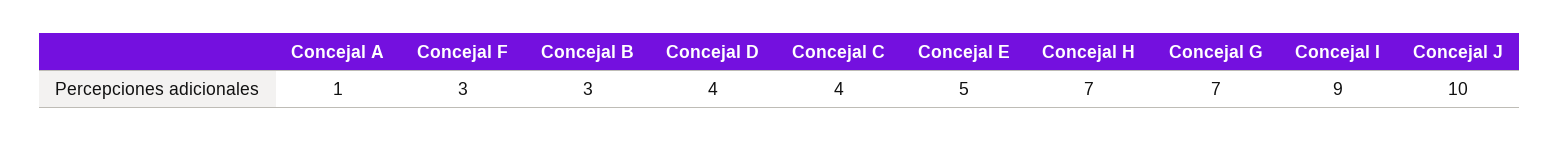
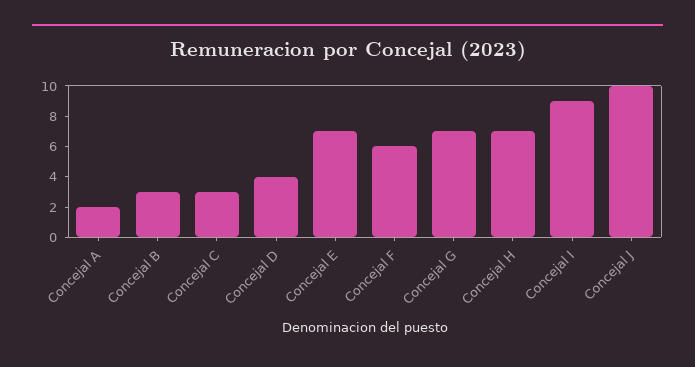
Concejal A: 1 -> 2
Concejal F: 3 -> 6
Concejal C: 4 -> 3
Concejal E: 5 -> 7

